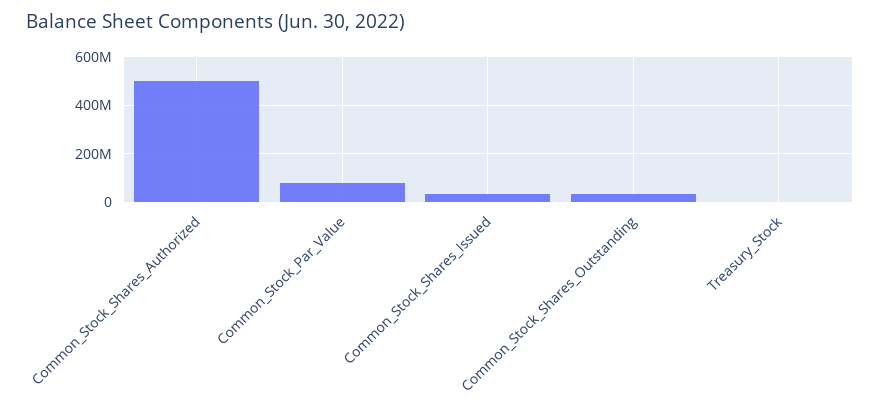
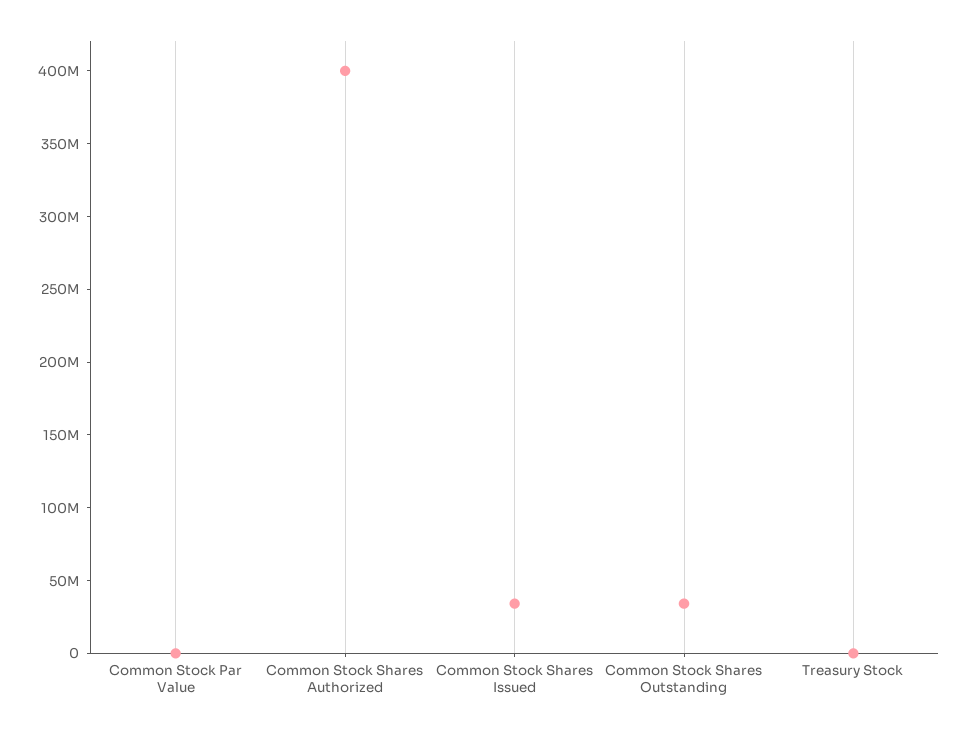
Common_Stock_Shares_Authorized: 500000000 -> 400000000
Common_Stock_Par_Value: 75000000 -> 0

